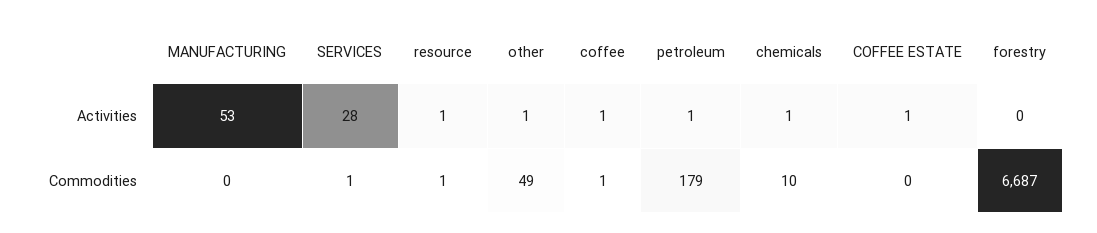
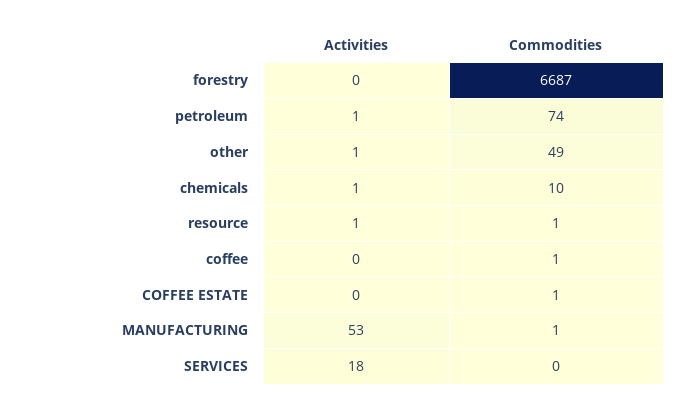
SERVICES, Activities: 28 -> 18
coffee, Activities: 1 -> 0
COFFEE ESTATE, Activities: 1 -> 0
MANUFACTURING, Commodities: 0 -> 1
SERVICES, Commodities: 1 -> 0
petroleum, Commodities: 179 -> 74
COFFEE ESTATE, Commodities: 0 -> 1

